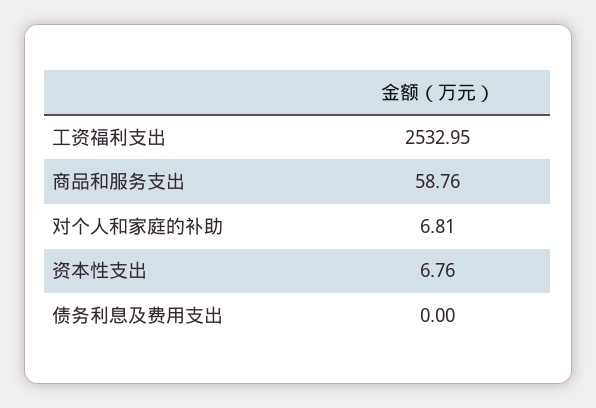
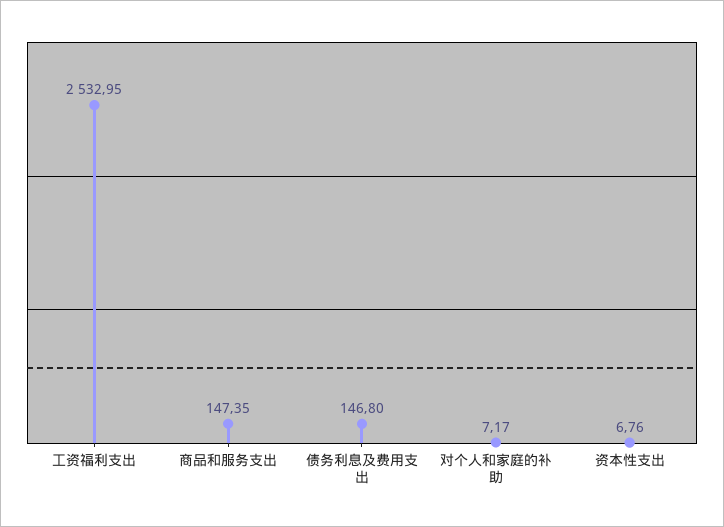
商品和服务支出: 58.76 -> 147.35
对个人和家庭的补助: 6.81 -> 7.17
债务利息及费用支出: 0 -> 146.8

